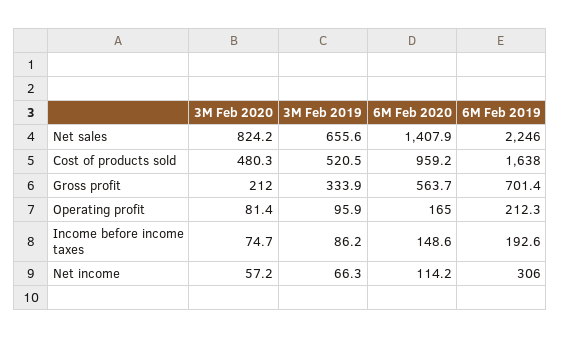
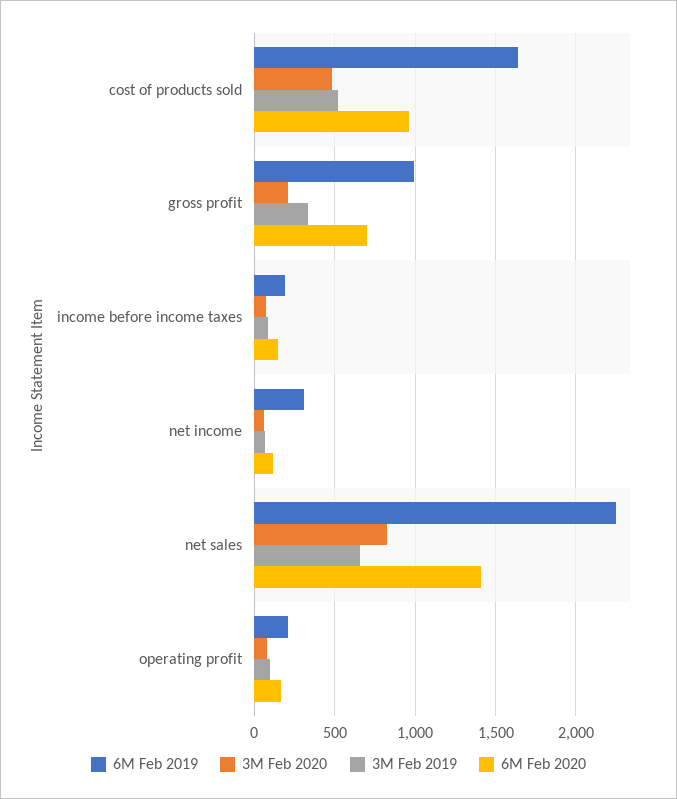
6M Feb 2020, Gross profit: 563.7 -> 700
6M Feb 2019, Gross profit: 701.4 -> 1000

